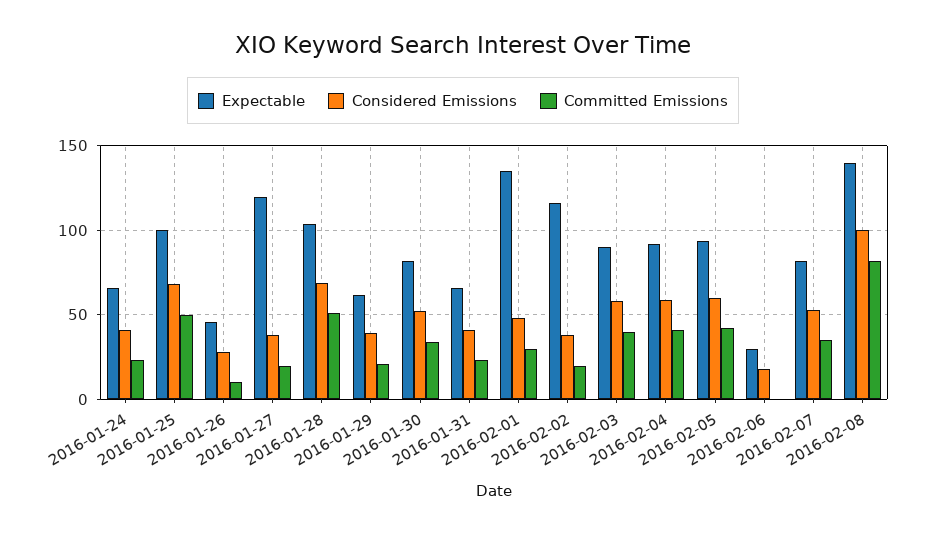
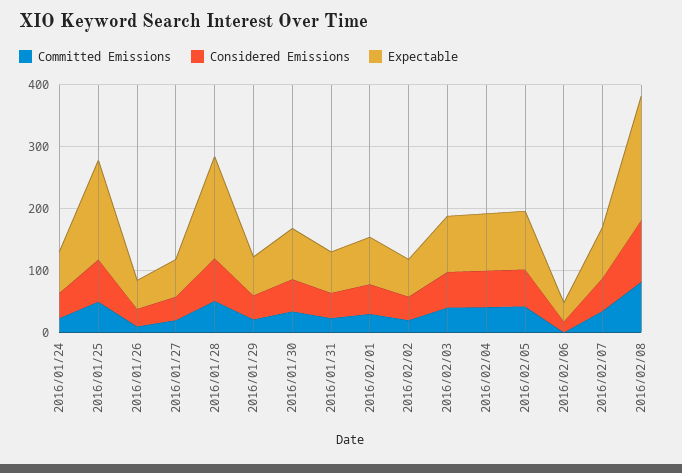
Expectable, 2016-01-25: 100 -> 160
Expectable, 2016-01-27: 120 -> 60
Expectable, 2016-01-28: 105 -> 160
Expectable, 2016-02-01: 135 -> 80
Expectable, 2016-02-02: 115 -> 60
Expectable, 2016-02-08: 140 -> 200

